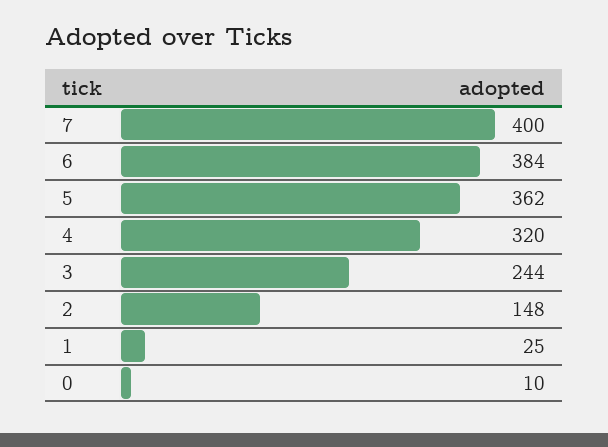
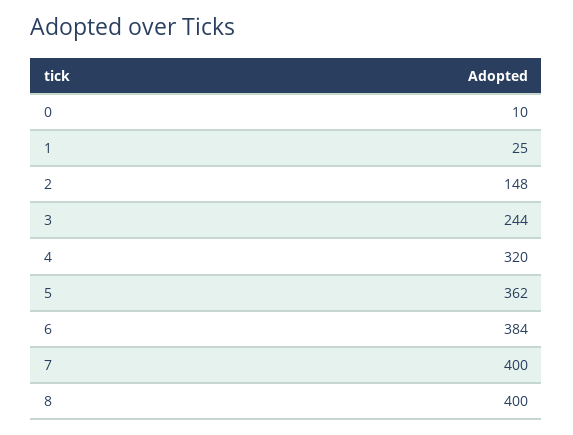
8: none -> 400

